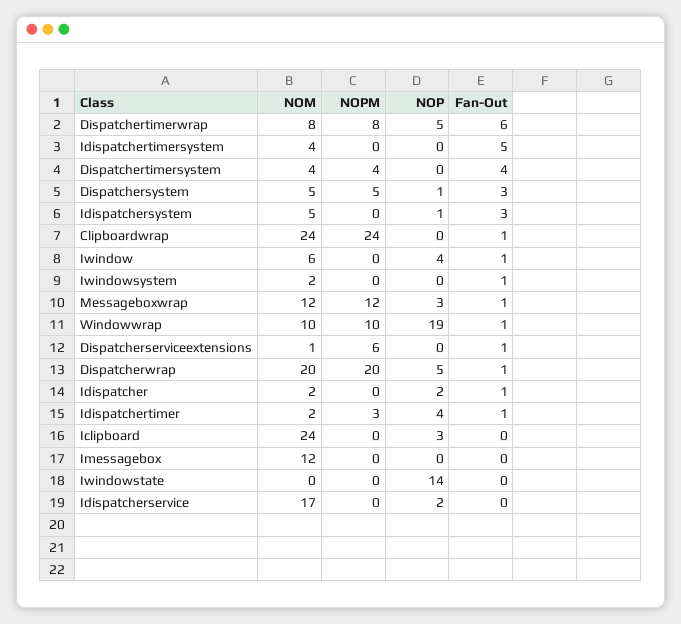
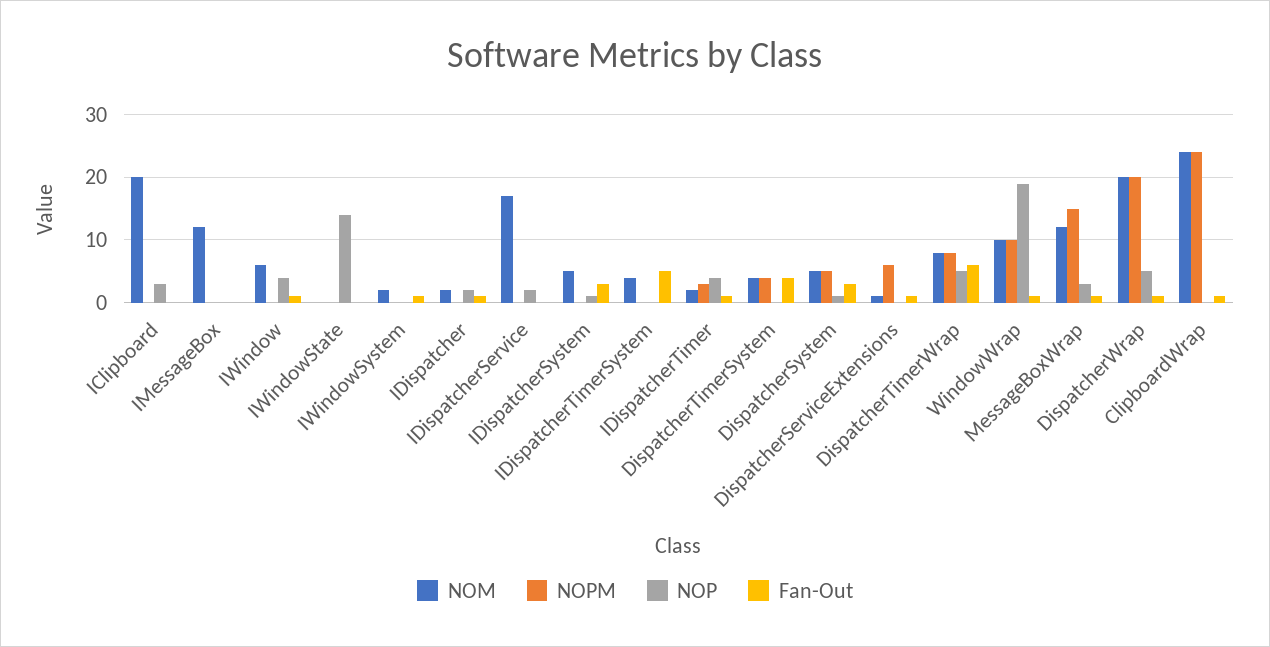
NOPM, Messageboxwrap: 12 -> 15
NOM, Iclipboard: 24 -> 20

